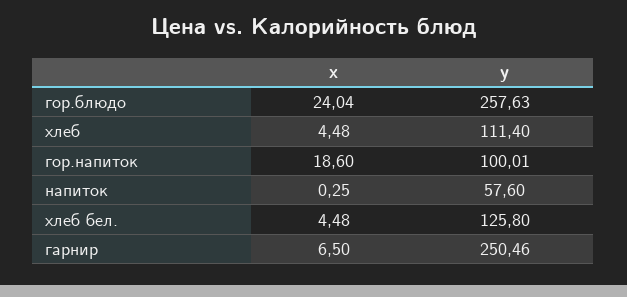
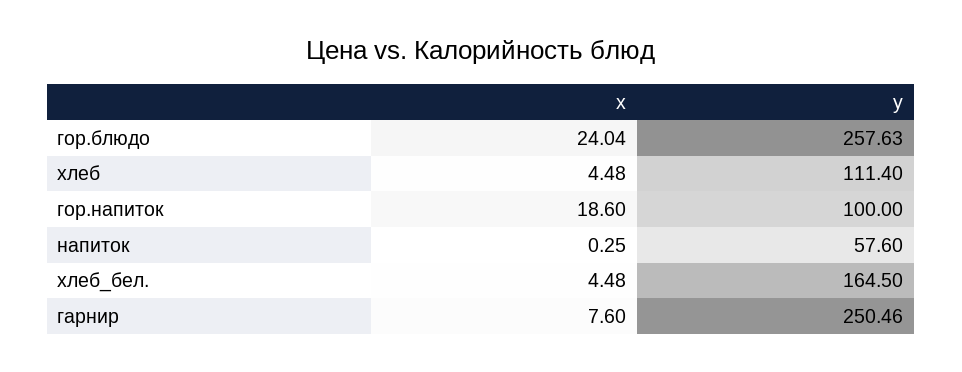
y, гор.напиток: 100.01 -> 100
y, хлеб бел.: 125.8 -> 164.5
x, гарнир: 6.5 -> 7.6

